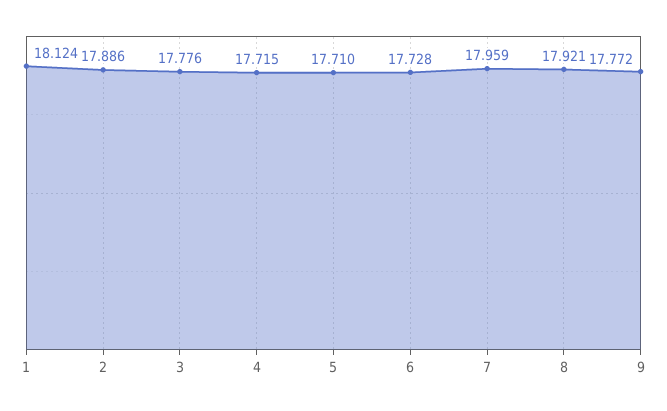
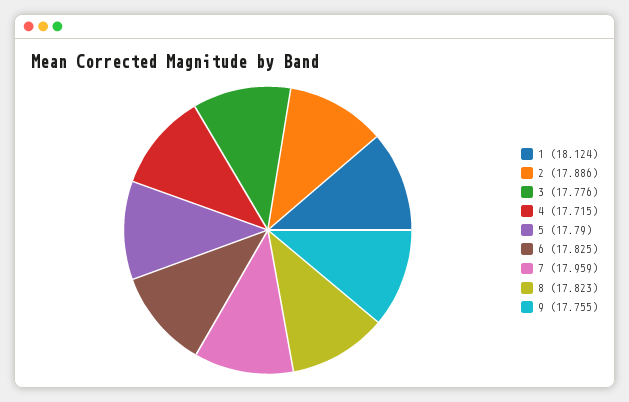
5: 17.71 -> 17.79
6: 17.728 -> 17.825
8: 17.921 -> 17.823
9: 17.772 -> 17.755

